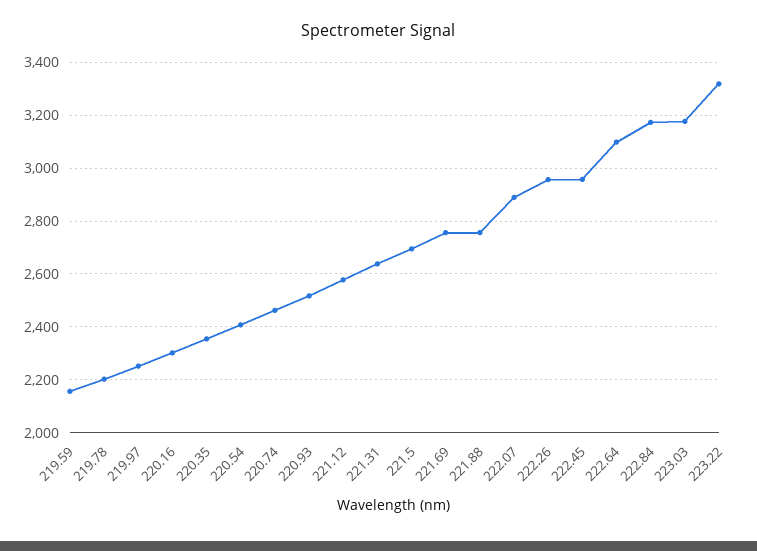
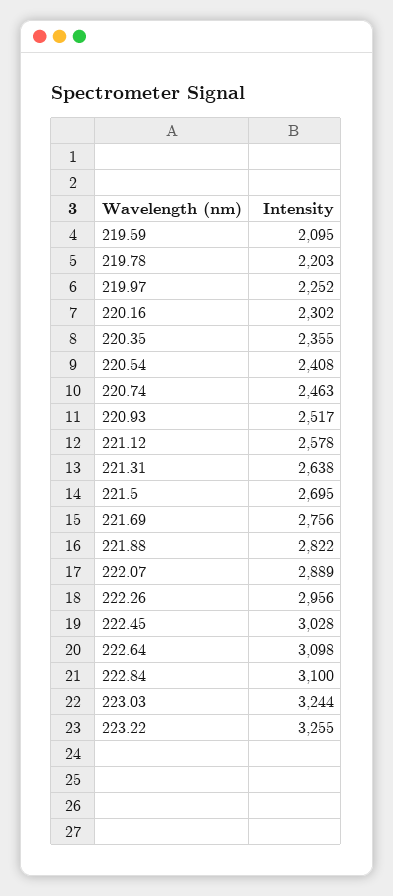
219.59: 2150 -> 2095
221.88: 2750 -> 2822
222.45: 2950 -> 3028
222.84: 3175 -> 3100
223.03: 3175 -> 3244
223.22: 3325 -> 3255

